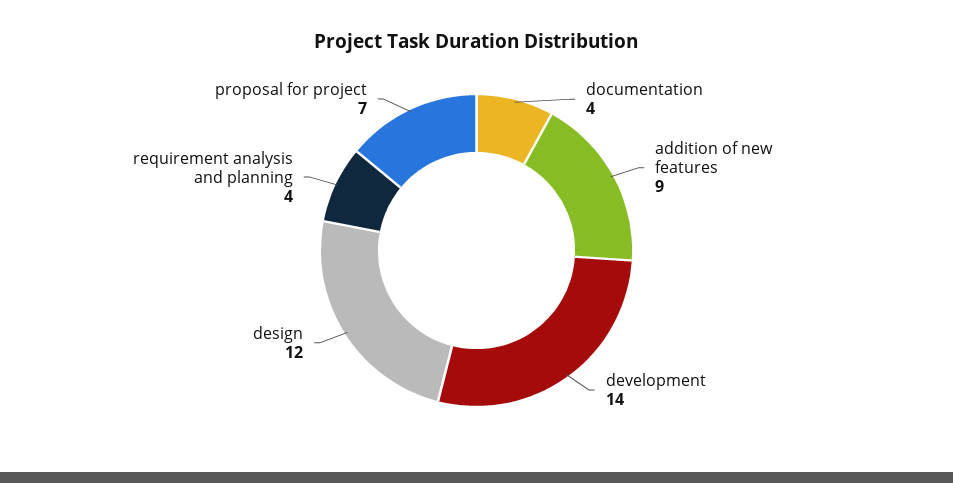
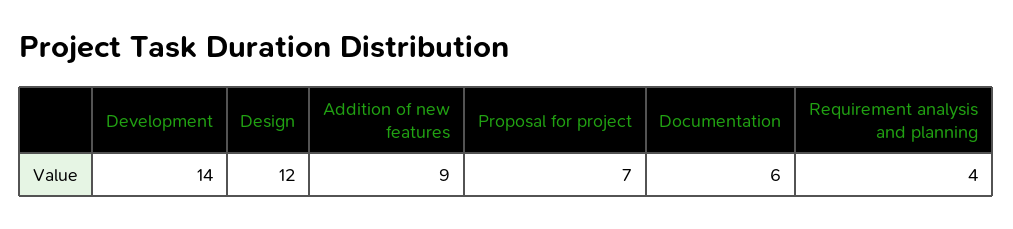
documentation: 4 -> 6

